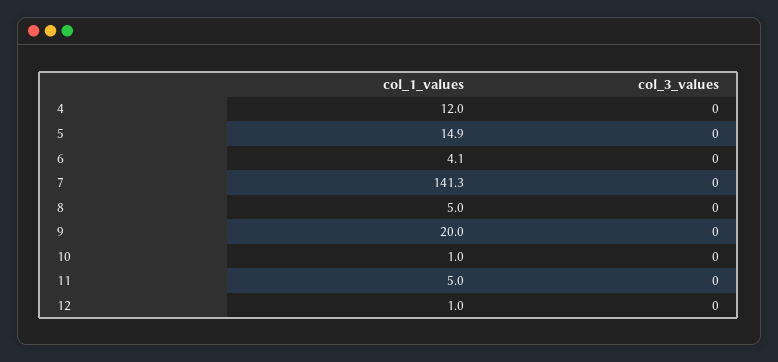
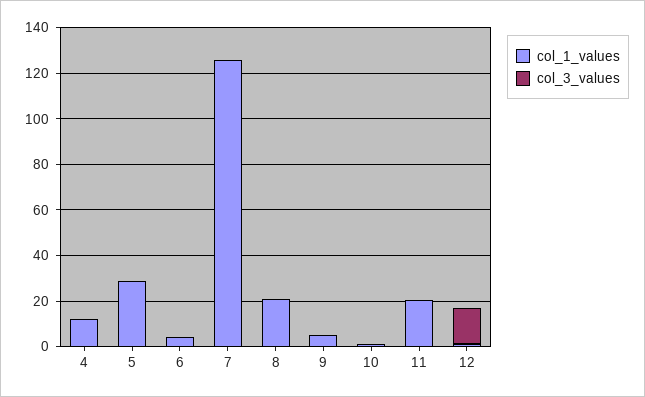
col_1_values, 5: 14.9 -> 30
col_1_values, 7: 141.3 -> 125
col_1_values, 8: 5 -> 20
col_1_values, 9: 20 -> 5
col_1_values, 11: 5 -> 20
col_3_values, 12: 0 -> 15

